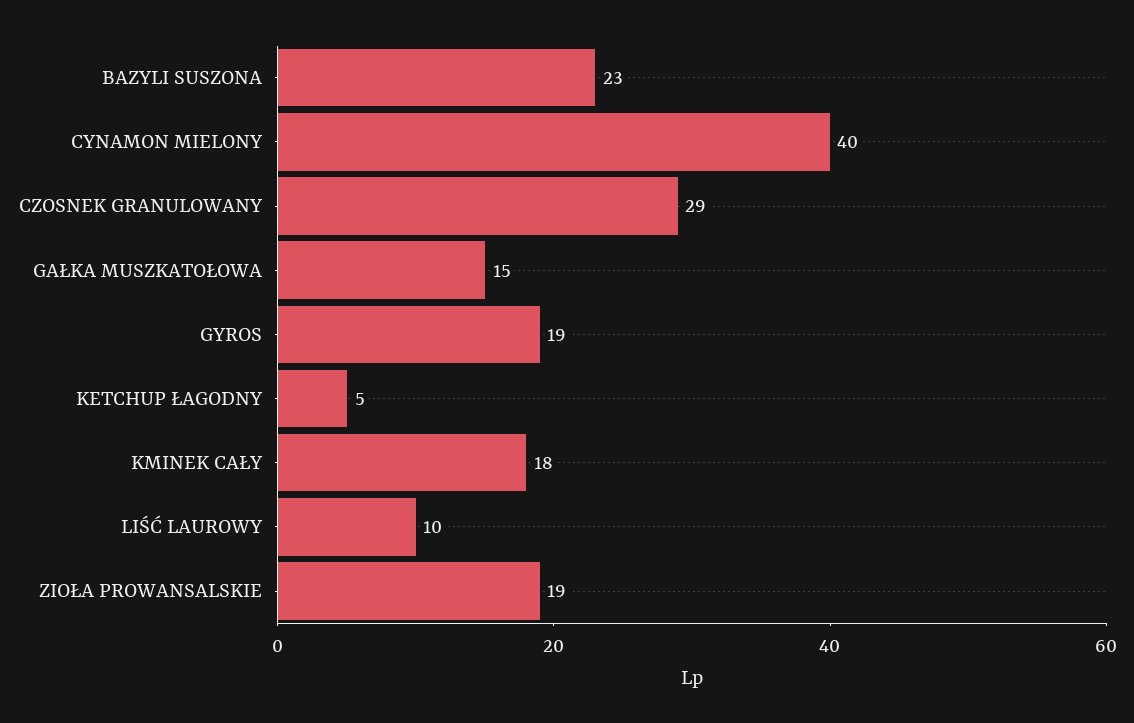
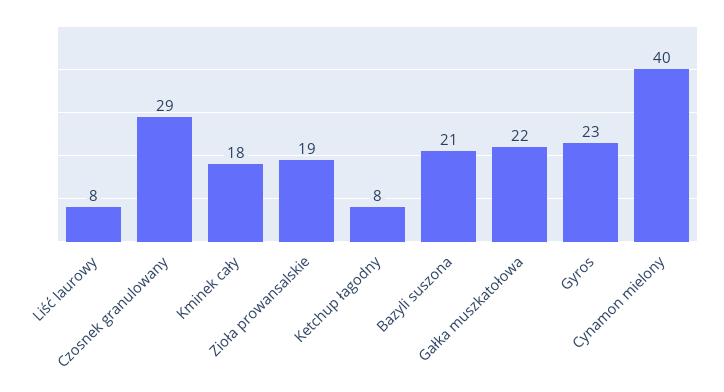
BAZYLI SUSZONA: 23 -> 21
GAŁKA MUSZKATOŁOWA: 15 -> 22
GYROS: 19 -> 23
KETCHUP ŁAGODNY: 5 -> 8
LIŚĆ LAUROWY: 10 -> 8

